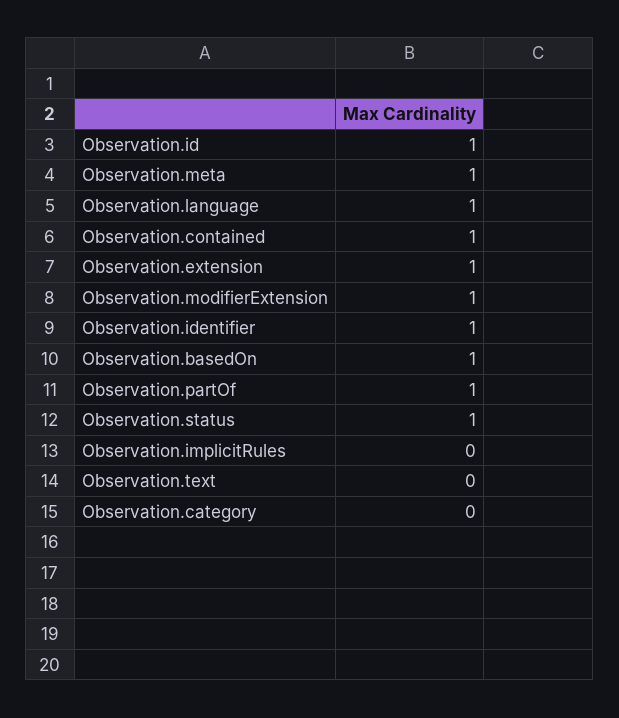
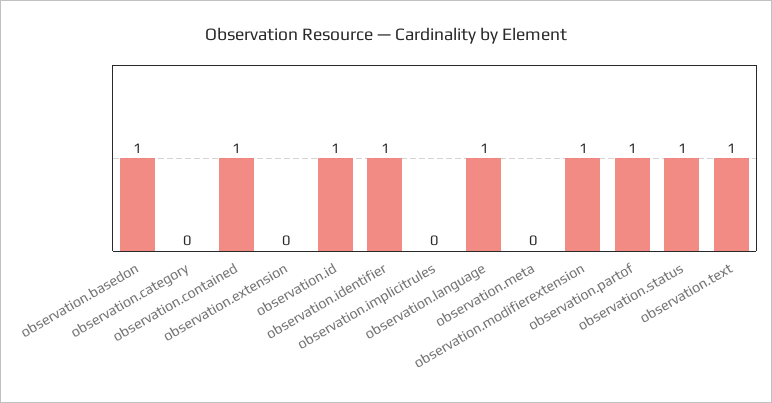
Observation.meta: 1 -> 0
Observation.extension: 1 -> 0
Observation.text: 0 -> 1

